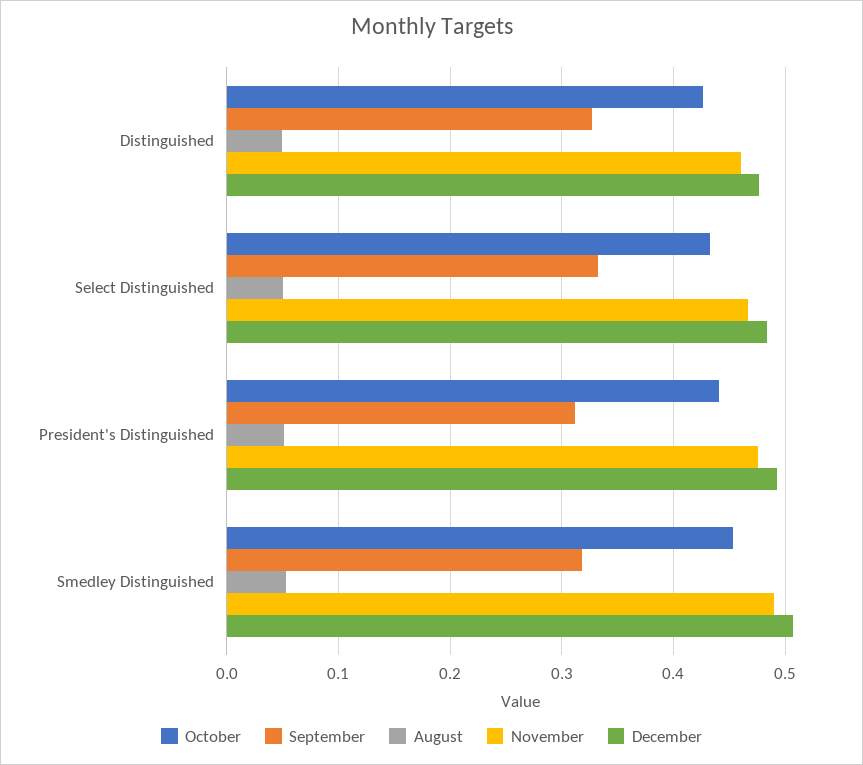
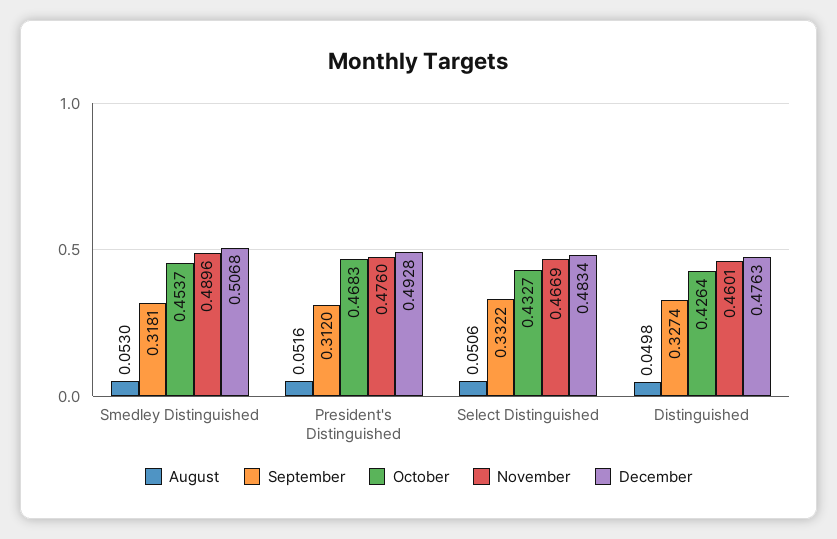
October, President's Distinguished: 0.44 -> 0.4683

